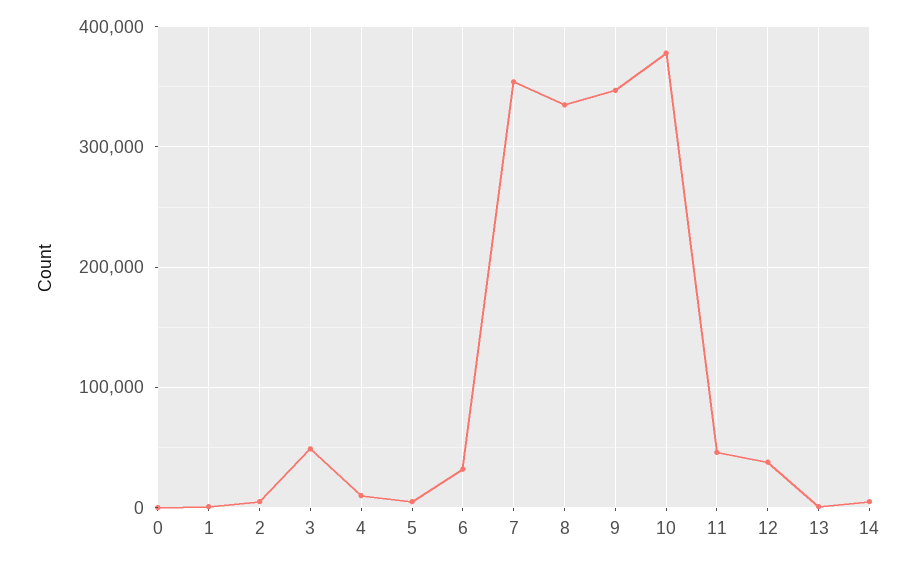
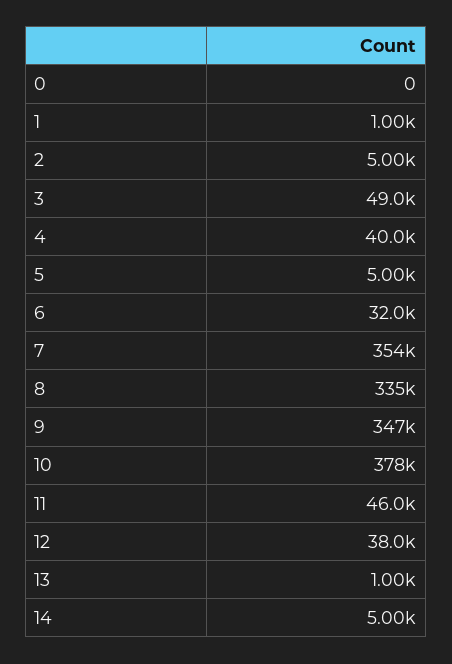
4: 10000 -> 40000

